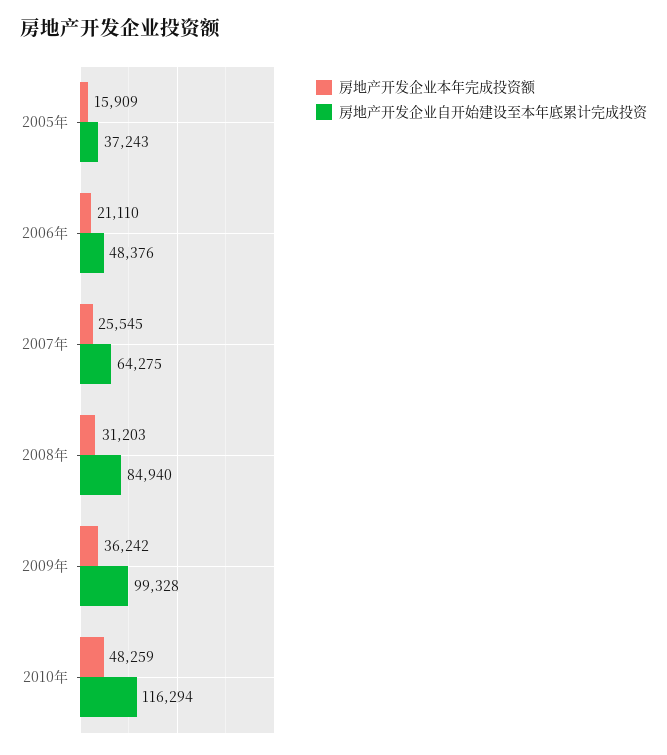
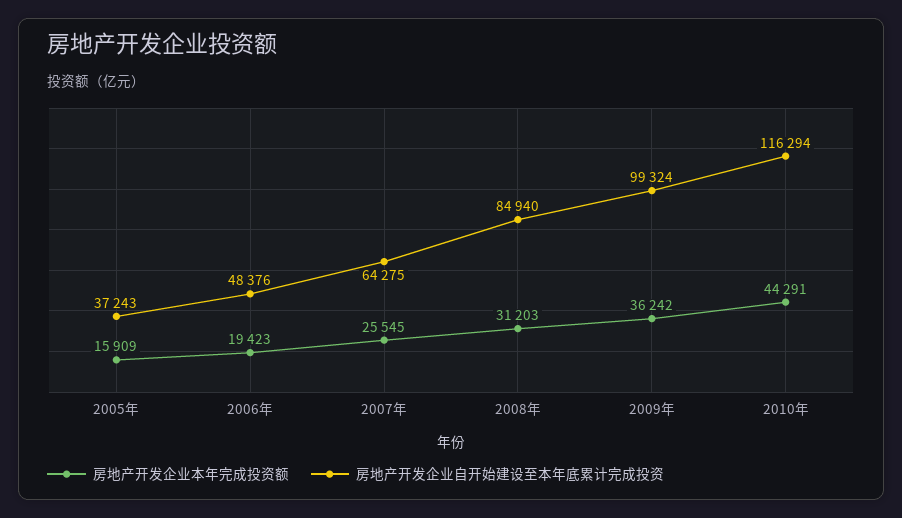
房地产开发企业本年完成投资额, 2006年: 21110 -> 19423
房地产开发企业自开始建设至本年底累计完成投资, 2009年: 99328 -> 99324
房地产开发企业本年完成投资额, 2010年: 48259 -> 44291

